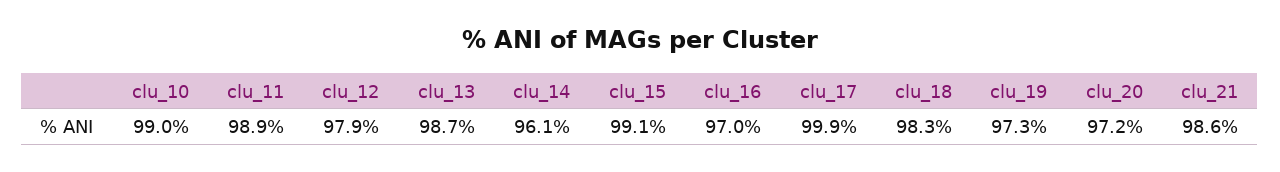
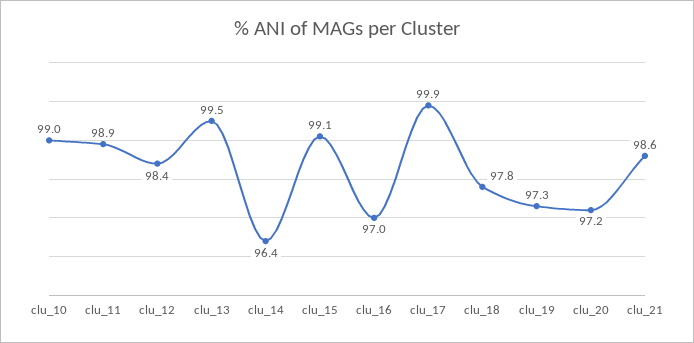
clu_12: 97.9 -> 98.4
clu_13: 98.7 -> 99.5
clu_14: 96.1 -> 96.4
clu_18: 98.3 -> 97.8

